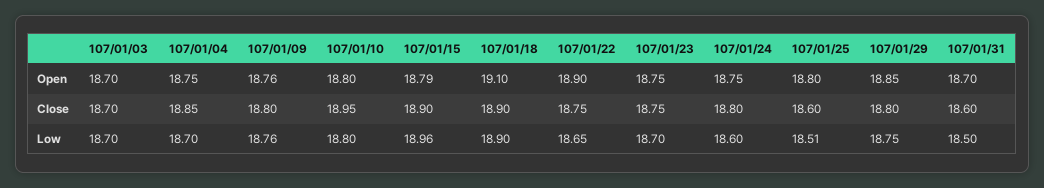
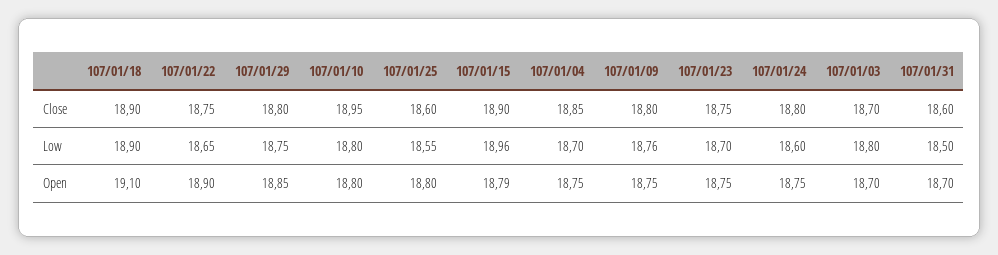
107/01/09, Open: 18.76 -> 18.75
107/01/03, Low: 18.7 -> 18.8
107/01/25, Low: 18.51 -> 18.55

